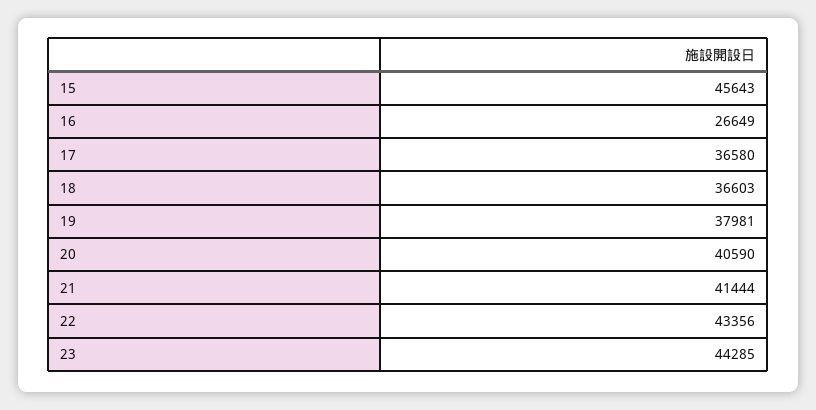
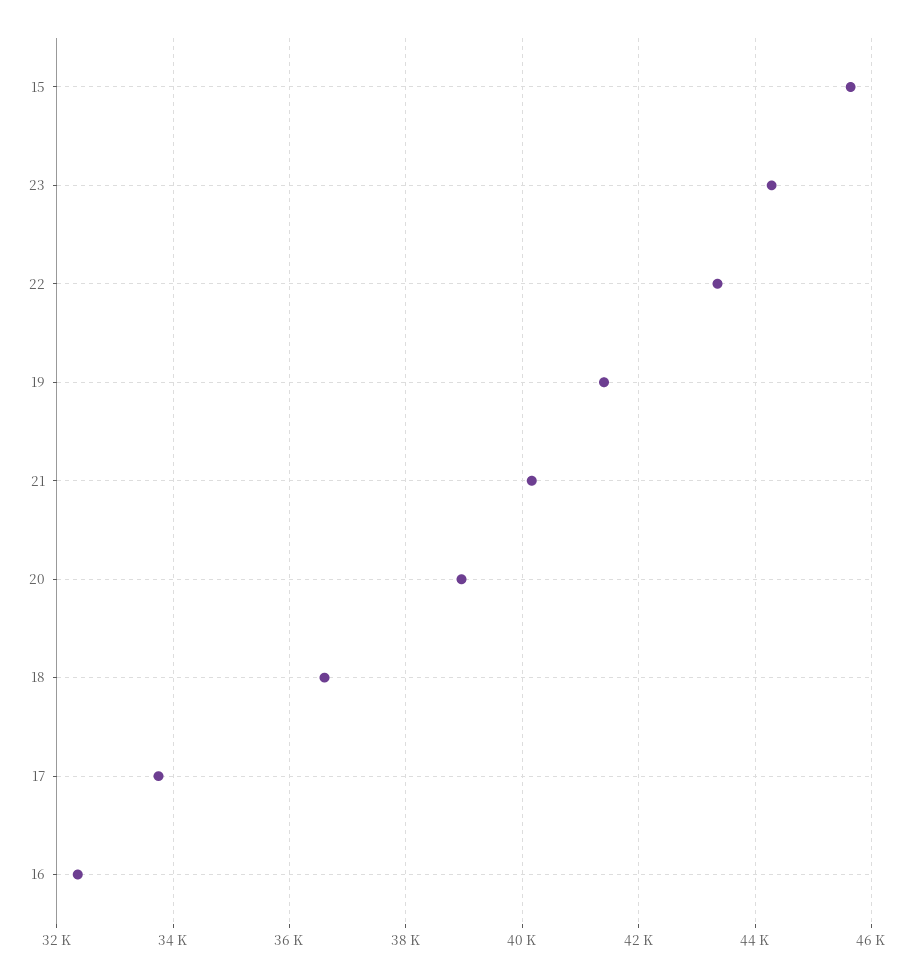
16: 26649 -> 32400
17: 36580 -> 33800
19: 37981 -> 41400
20: 40590 -> 39000
21: 41444 -> 40200

